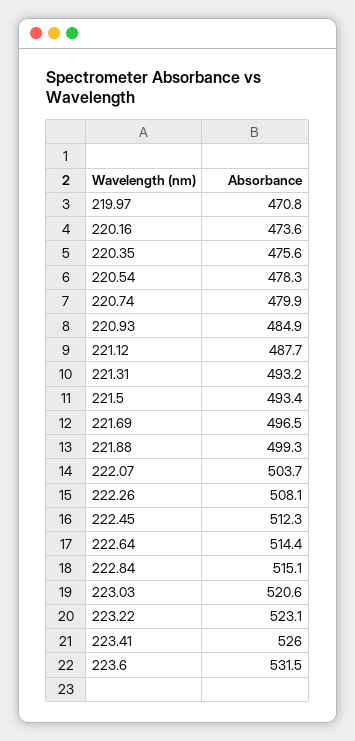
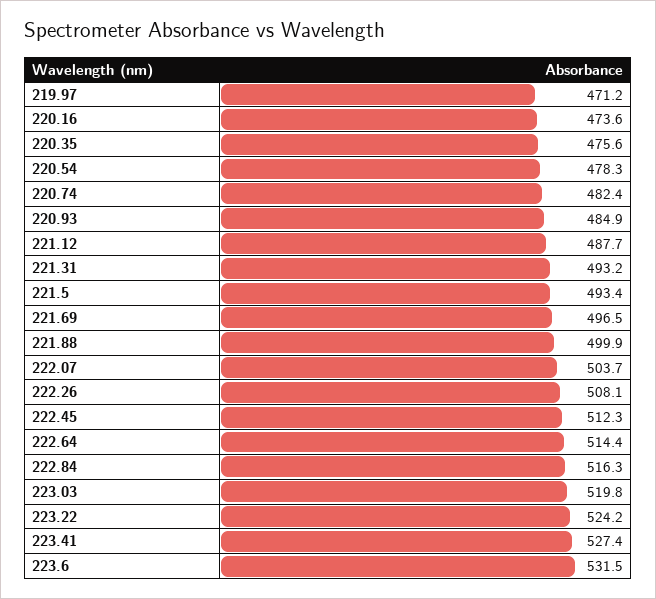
219.97: 470.8 -> 471.2
220.74: 479.9 -> 482.4
221.88: 499.3 -> 499.9
222.84: 515.1 -> 516.3
223.03: 520.6 -> 519.8
223.22: 523.1 -> 524.2
223.41: 526 -> 527.4

